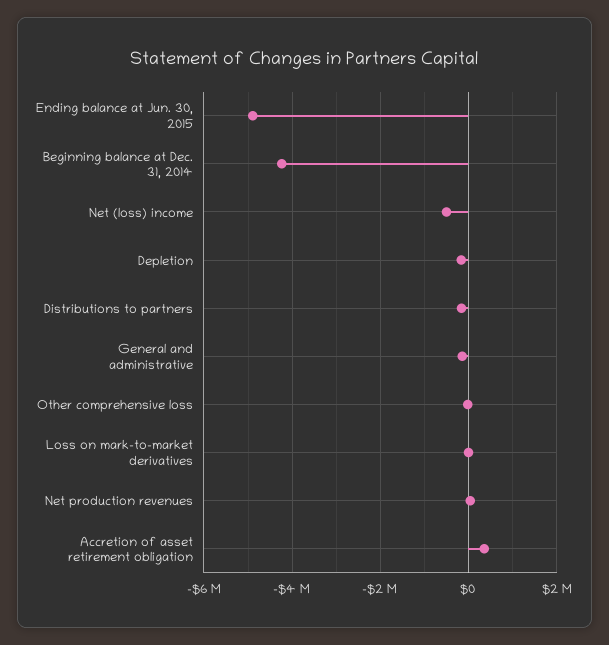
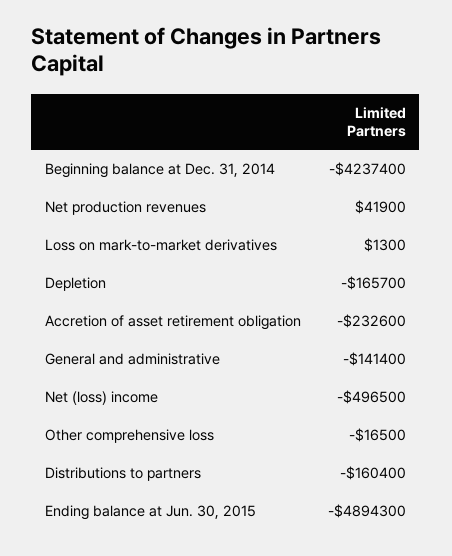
Accretion of asset retirement obligation: 400000 -> -232600

